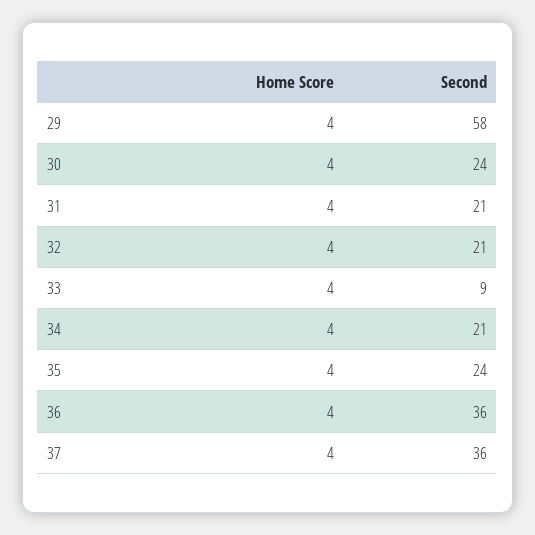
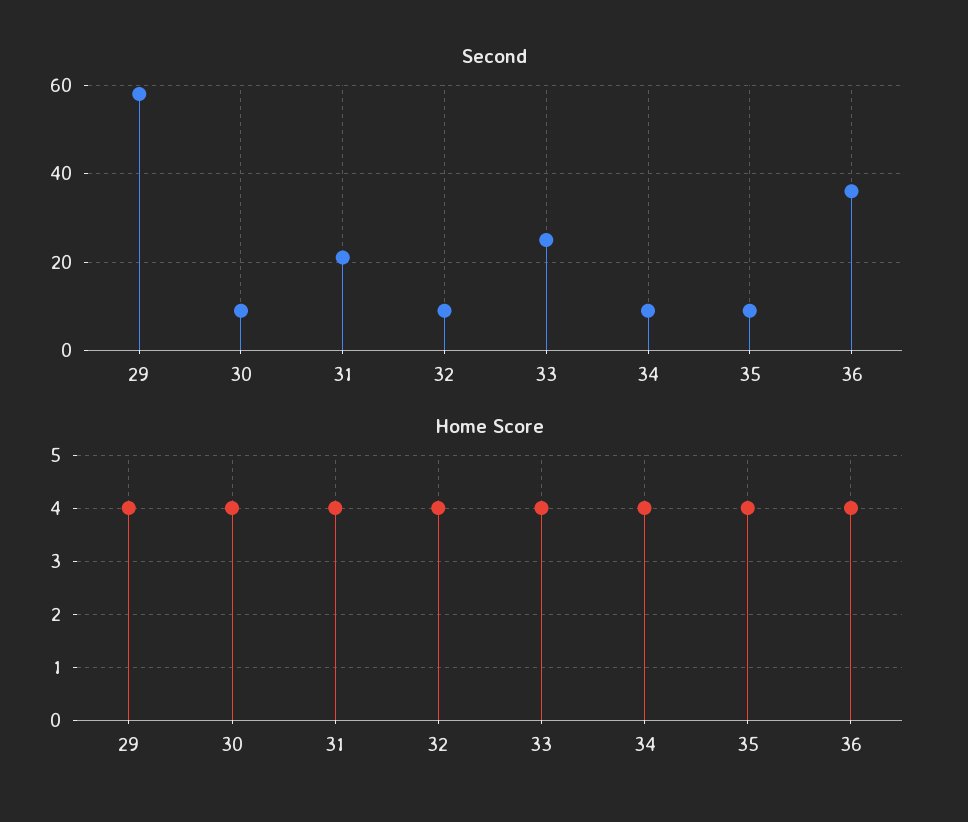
Second, 30: 24 -> 10
Second, 32: 21 -> 10
Second, 33: 9 -> 25
Second, 34: 21 -> 10
Second, 35: 24 -> 10
Home Score, 37: 4 -> none
Second, 37: 36 -> none

